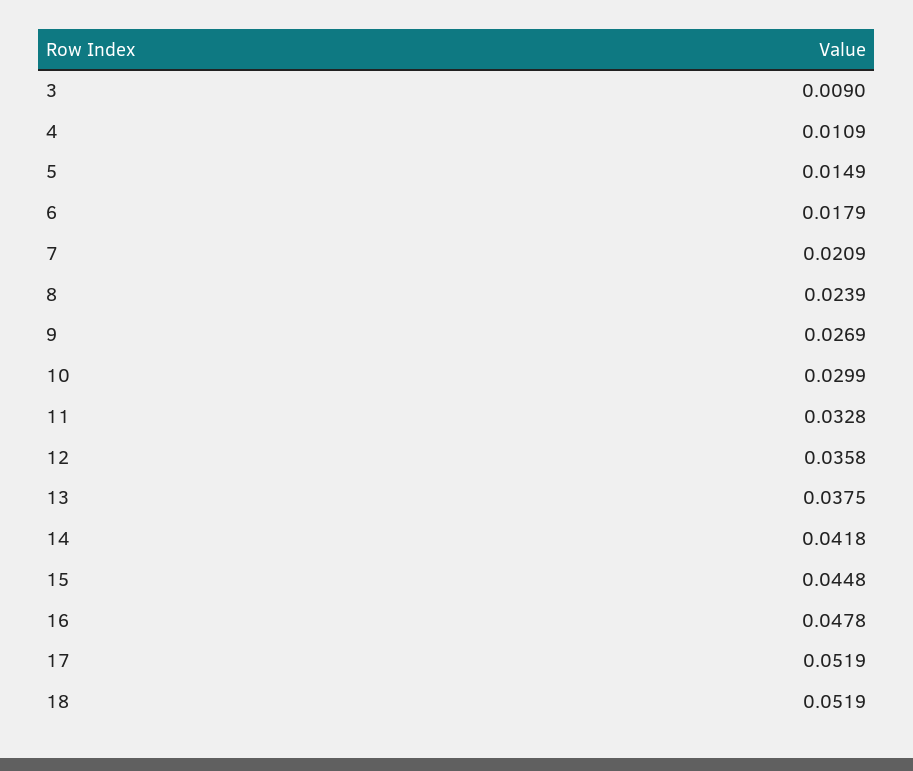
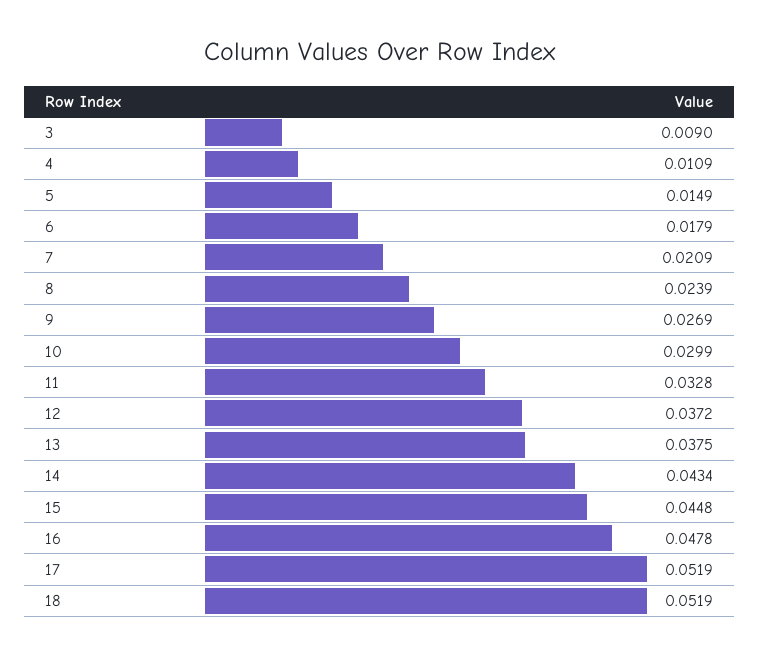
12: 0.0358 -> 0.0372
14: 0.0418 -> 0.0434

